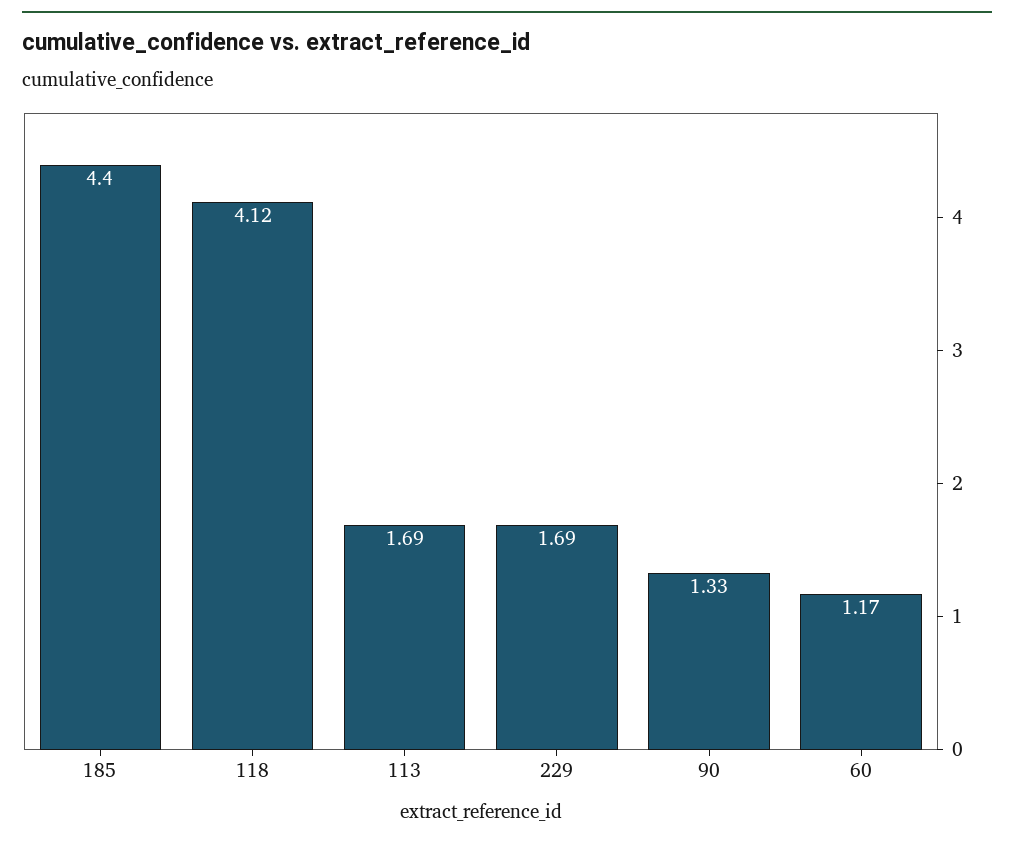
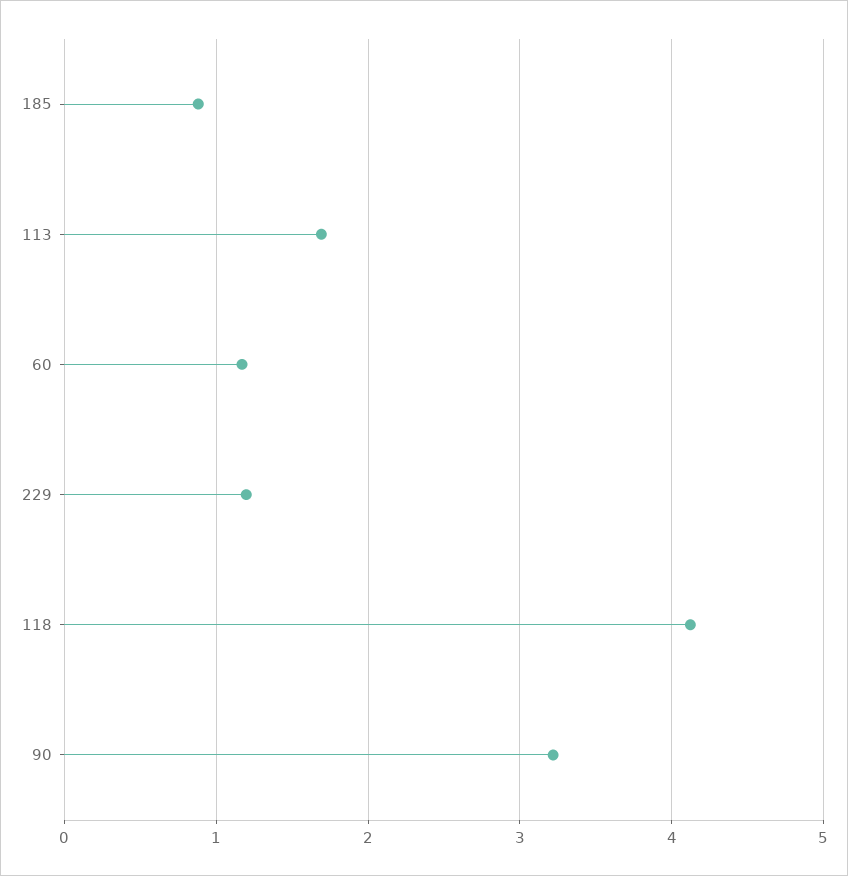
185: 4.4 -> 0.9
229: 1.69 -> 1.2
90: 1.33 -> 3.2

